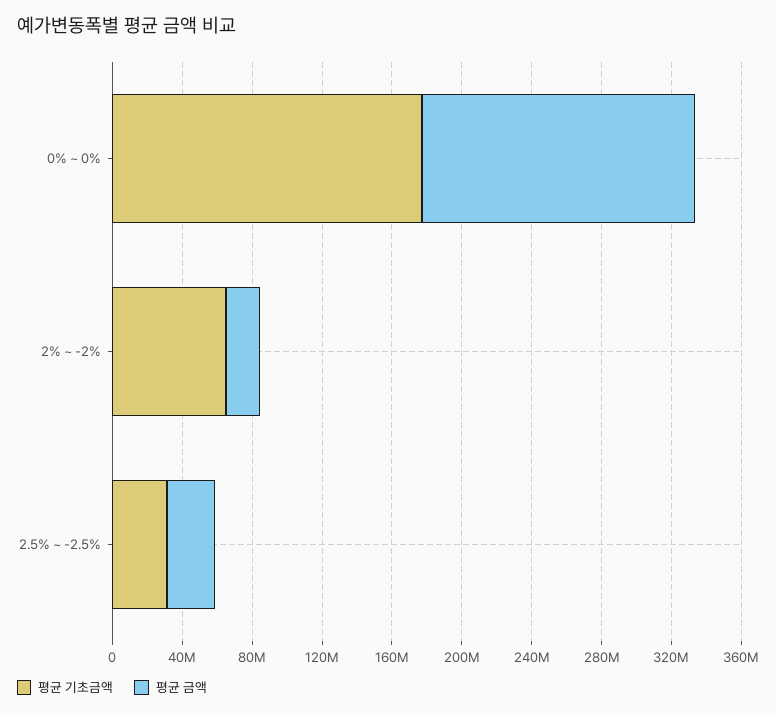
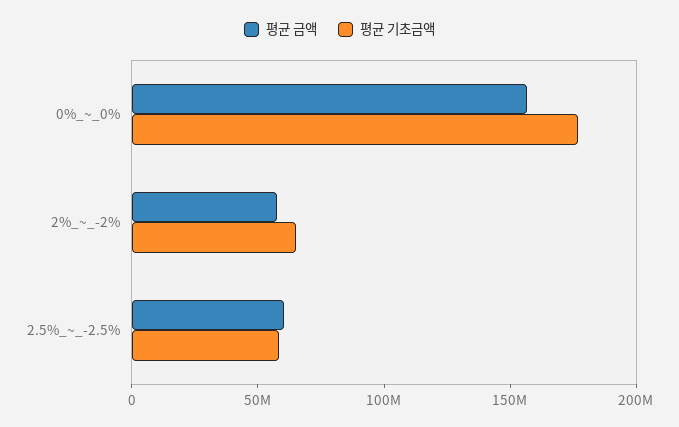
평균 금액, 2% ~ -2%: 20000000 -> 60000000
평균 기초금액, 2.5% ~ -2.5%: 30000000 -> 60000000
평균 금액, 2.5% ~ -2.5%: 30000000 -> 60000000

